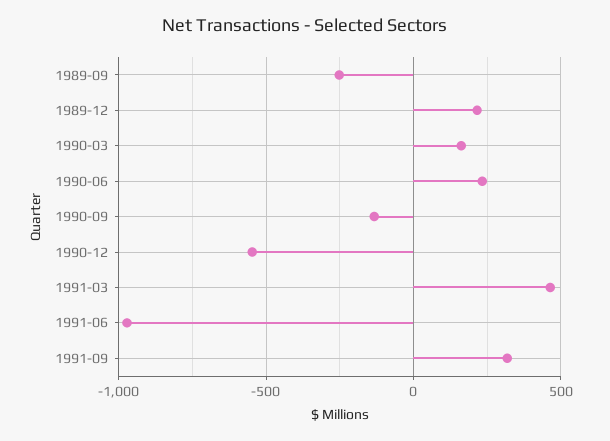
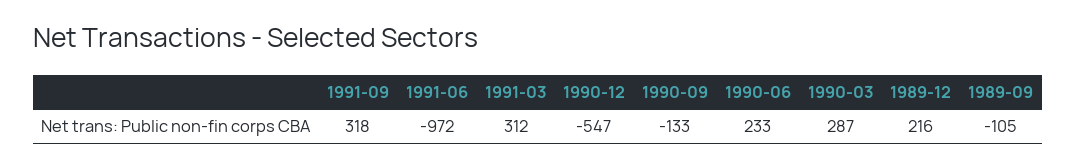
1989-09: -250 -> -105
1990-03: 150 -> 287
1991-03: 450 -> 312

